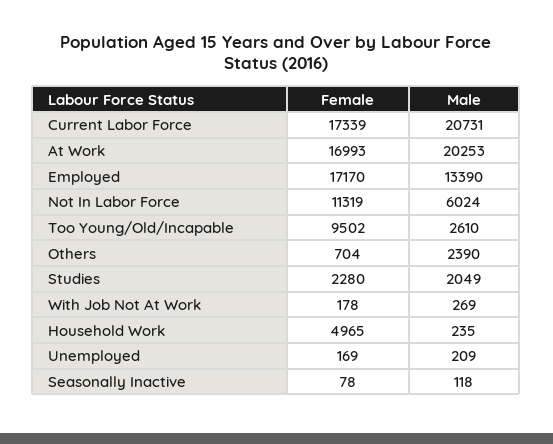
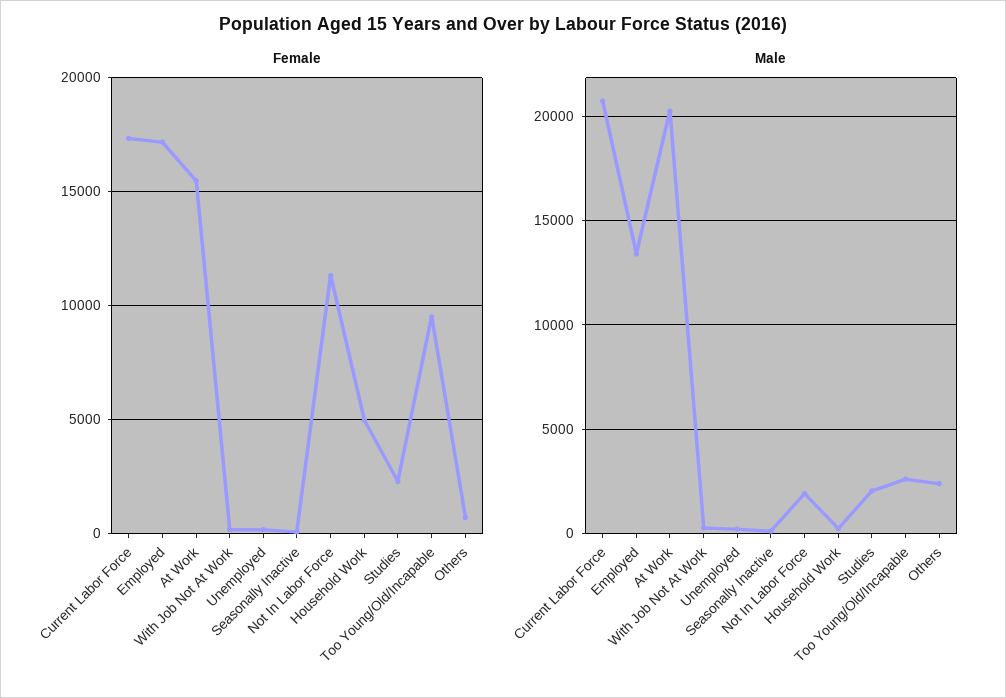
Female, At Work: 16993 -> 15500
Male, Not In Labor Force: 6024 -> 2000

